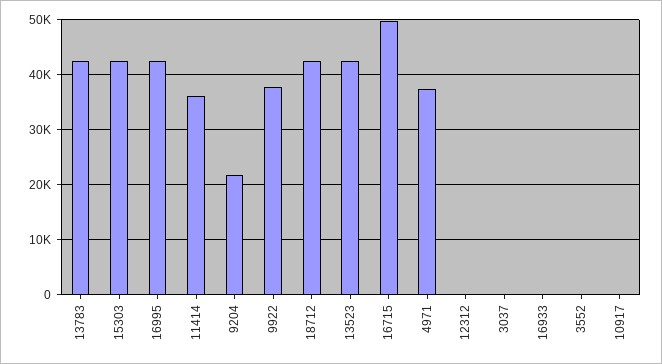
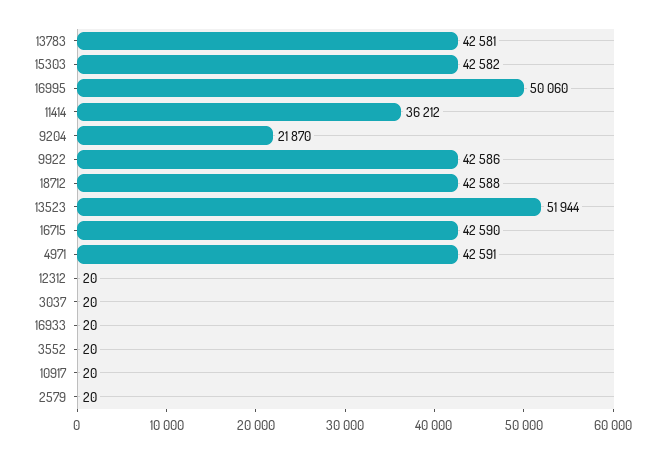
16995: 42000 -> 50060
9922: 38000 -> 42586
13523: 42000 -> 51944
16715: 50000 -> 42590
4971: 38000 -> 42591
2579: none -> 20

